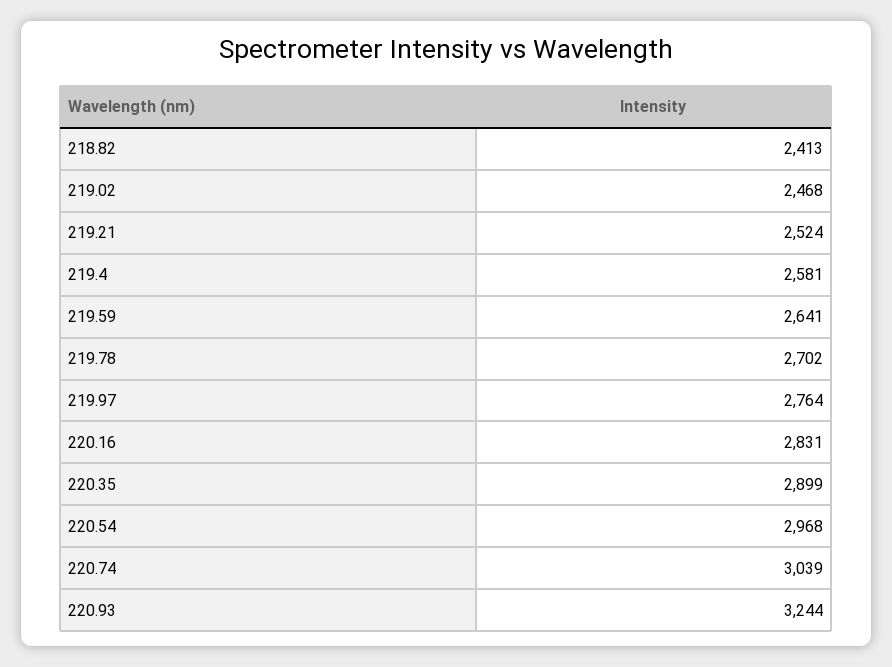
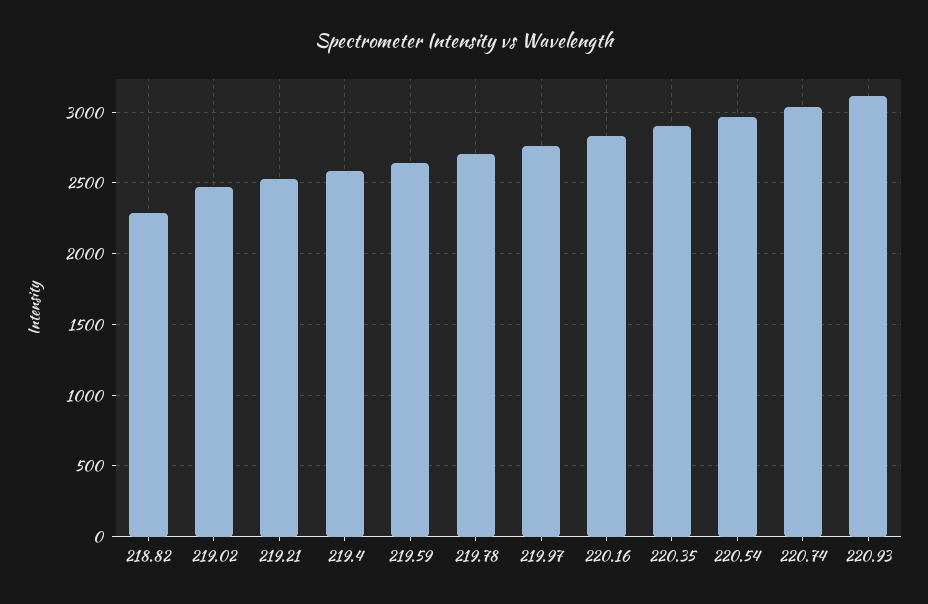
218.82: 2413 -> 2300
220.93: 3244 -> 3100

